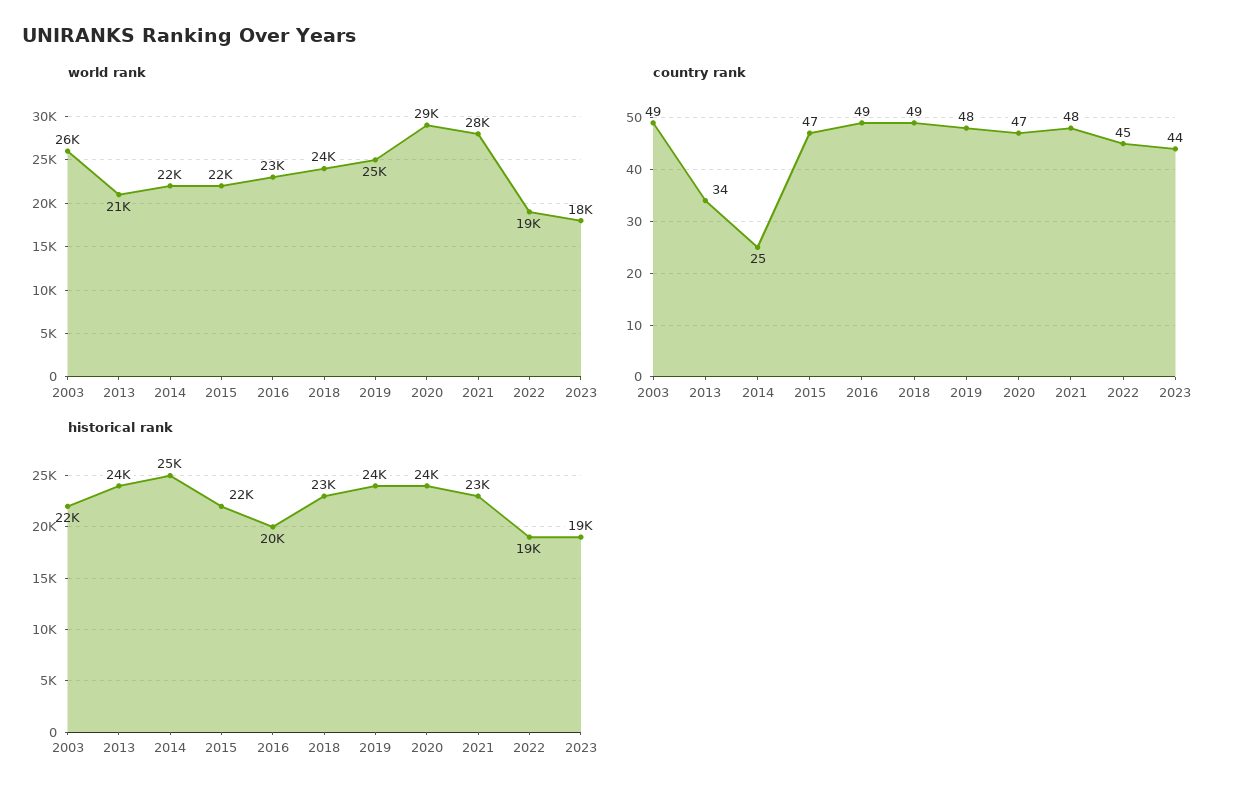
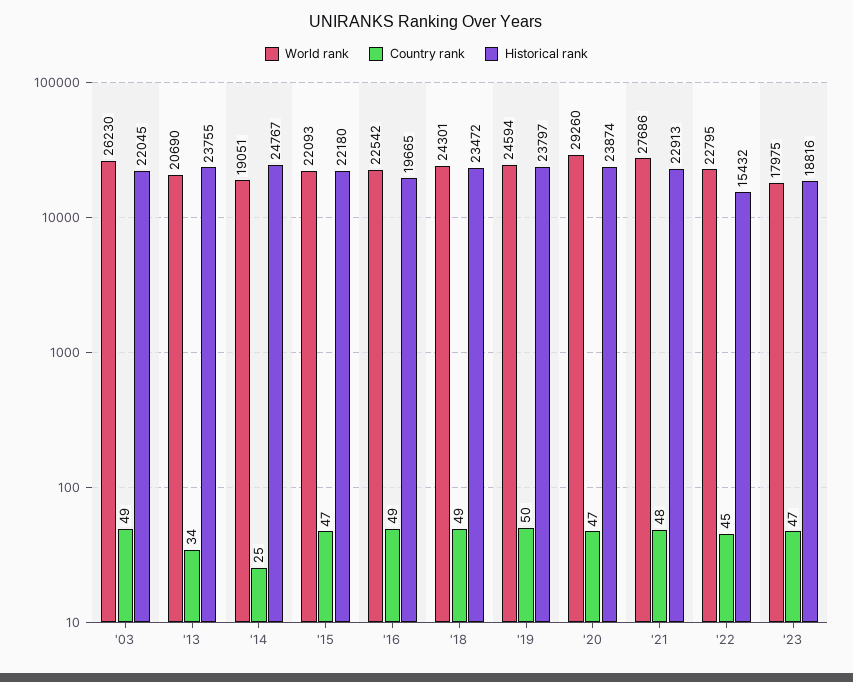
world rank, 2014: 22000 -> 19051
world rank, 2022: 19000 -> 22795
country rank, 2019: 48 -> 50
country rank, 2023: 44 -> 47
historical rank, 2022: 19000 -> 15432

